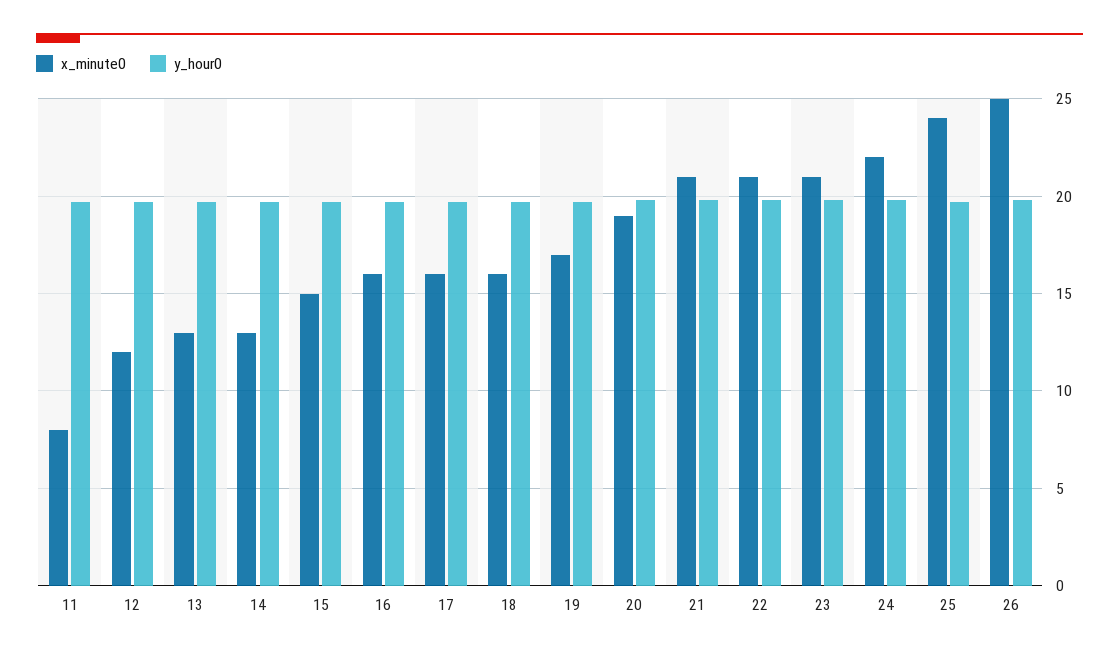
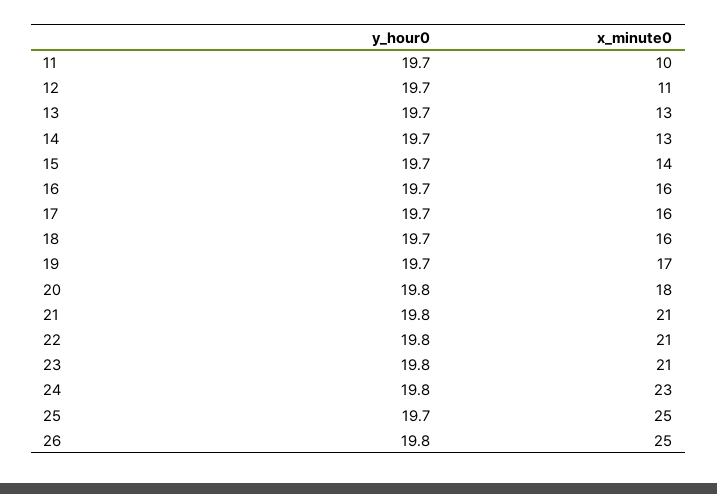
x_minute0, 11: 8 -> 10
x_minute0, 12: 12 -> 11
x_minute0, 15: 15 -> 14
x_minute0, 20: 19 -> 18
x_minute0, 24: 22 -> 23
x_minute0, 25: 24 -> 25

